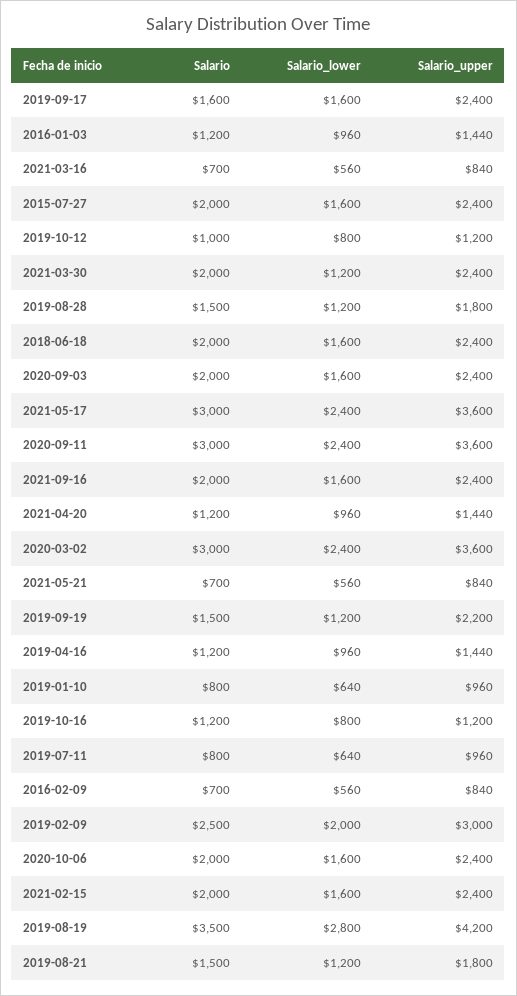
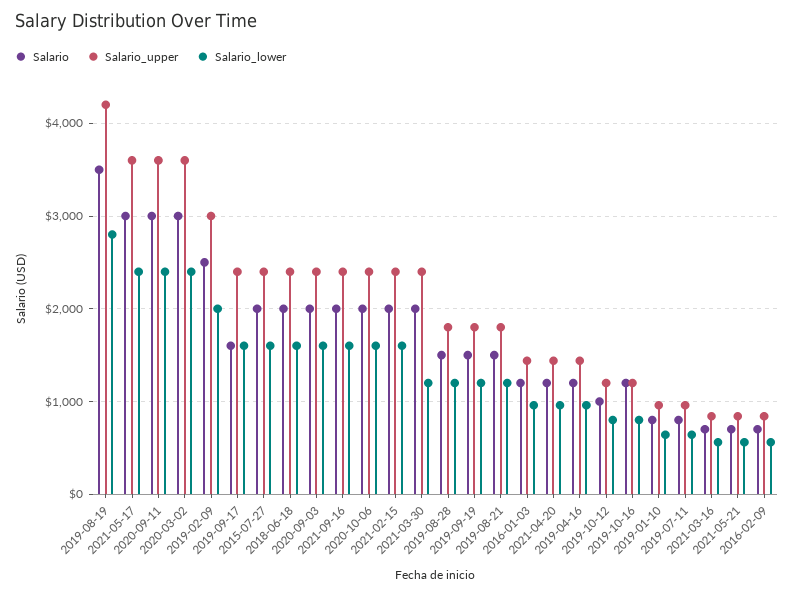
Salario_upper, 2019-09-19: 2200 -> 1800

